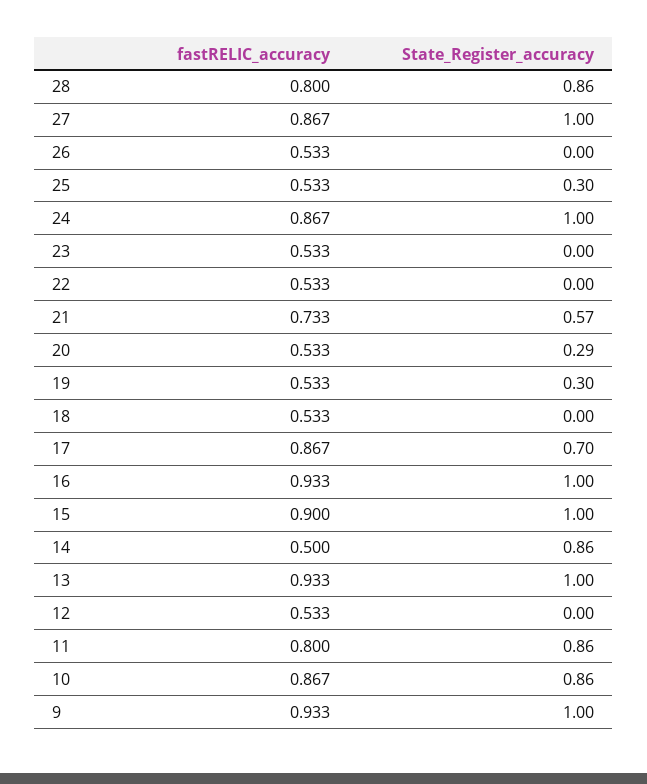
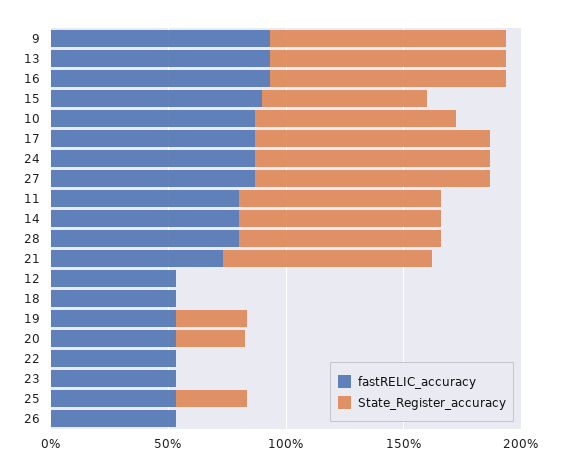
State_Register_accuracy, 21: 0.57 -> 0.9
State_Register_accuracy, 17: 0.7 -> 1
State_Register_accuracy, 15: 1 -> 0.7
fastRELIC_accuracy, 14: 0.5 -> 0.8

